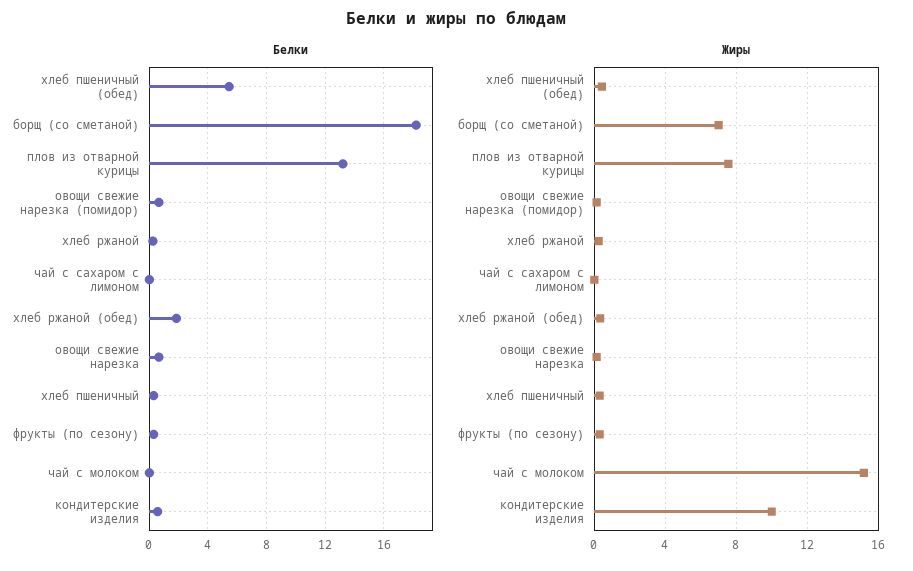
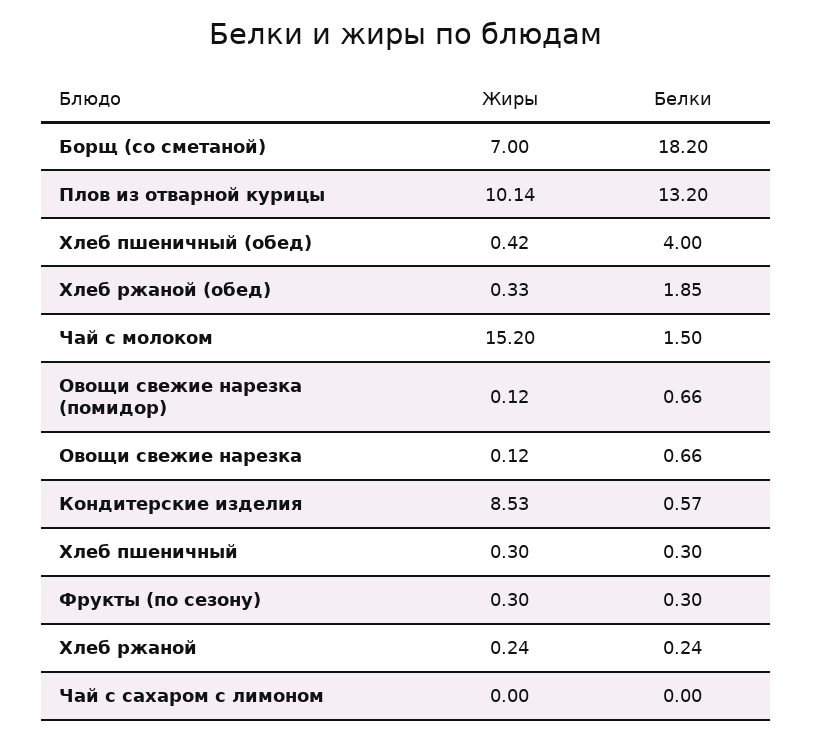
Белки, хлеб пшеничный (обед): 5.5 -> 4
Белки, чай с молоком: 0 -> 1.5
Жиры, плов из отварной курицы: 7.5 -> 10.14
Жиры, кондитерские изделия: 10 -> 8.53

